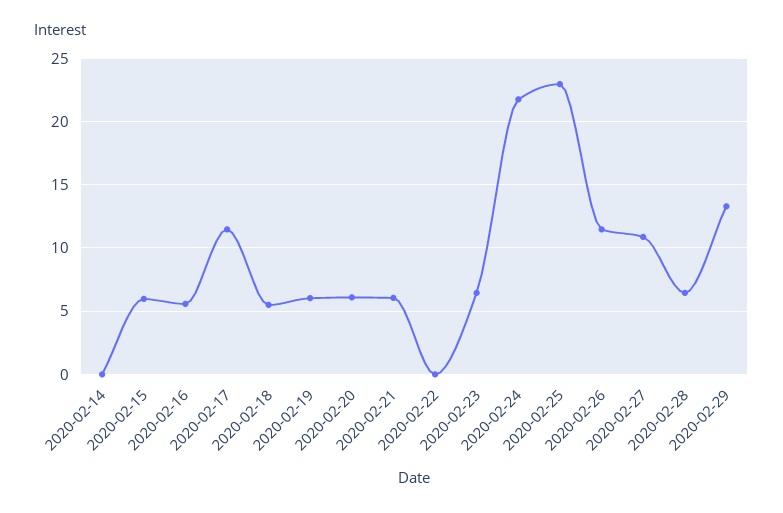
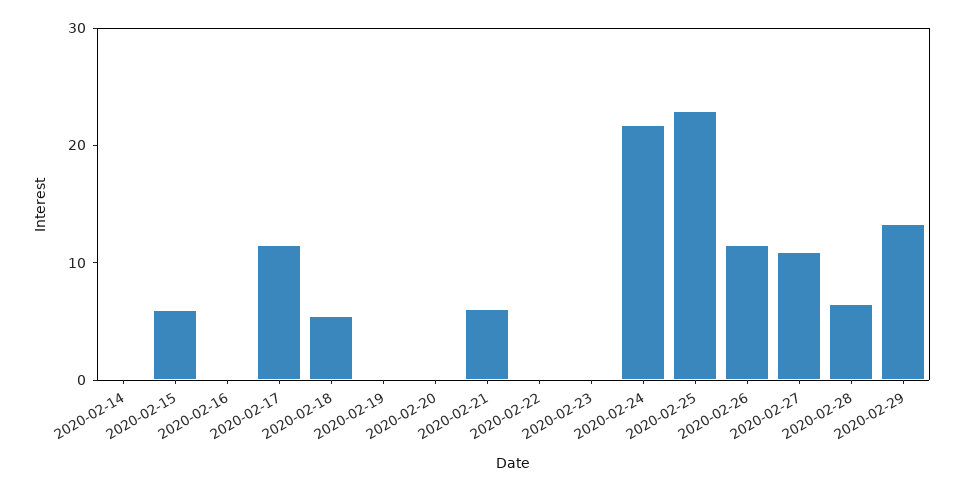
2020-02-16: 5.5 -> 0
2020-02-19: 6 -> 0
2020-02-20: 6 -> 0
2020-02-23: 6.5 -> 0

